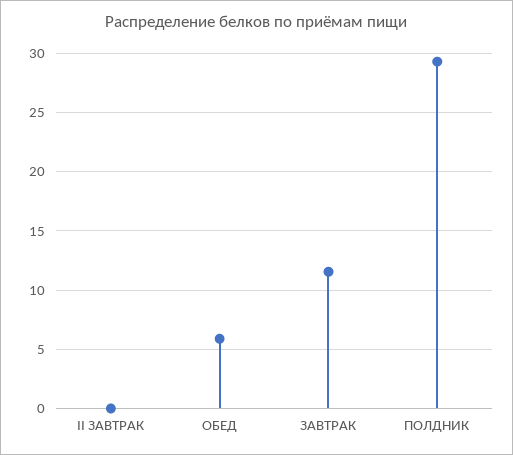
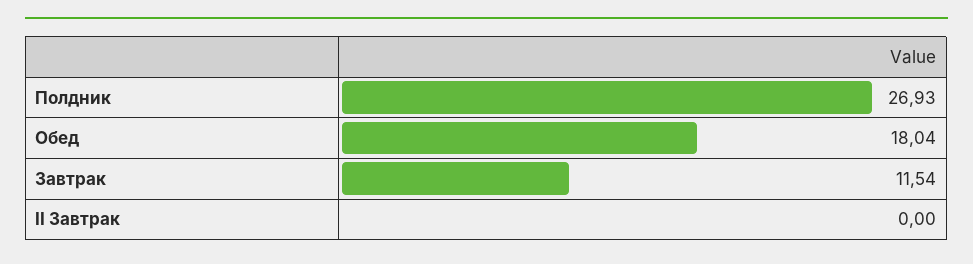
ОБЕД: 6 -> 18.04
ПОЛДНИК: 29 -> 26.93

